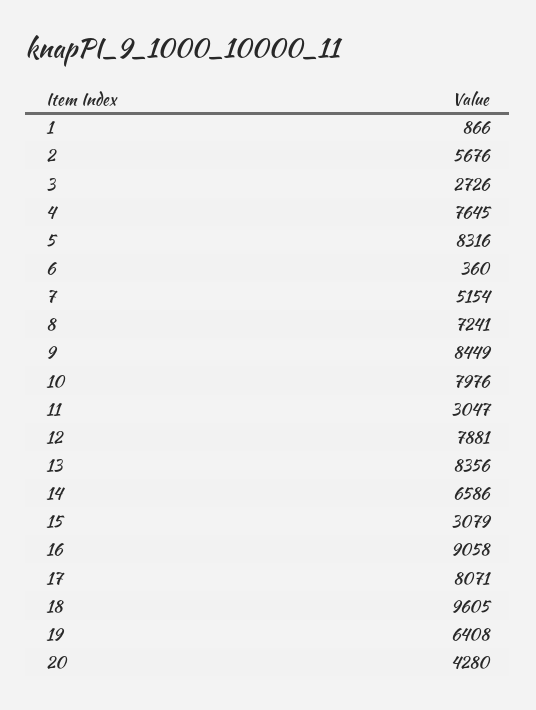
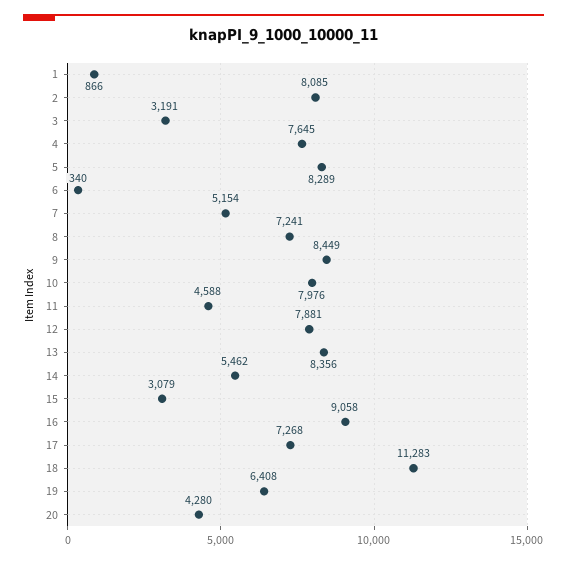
2: 5676 -> 8085
3: 2726 -> 3191
5: 8316 -> 8289
6: 360 -> 340
11: 3047 -> 4588
14: 6586 -> 5462
17: 8071 -> 7268
18: 9605 -> 11283

